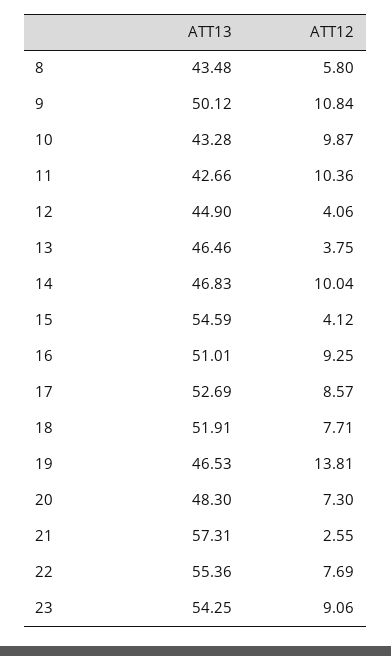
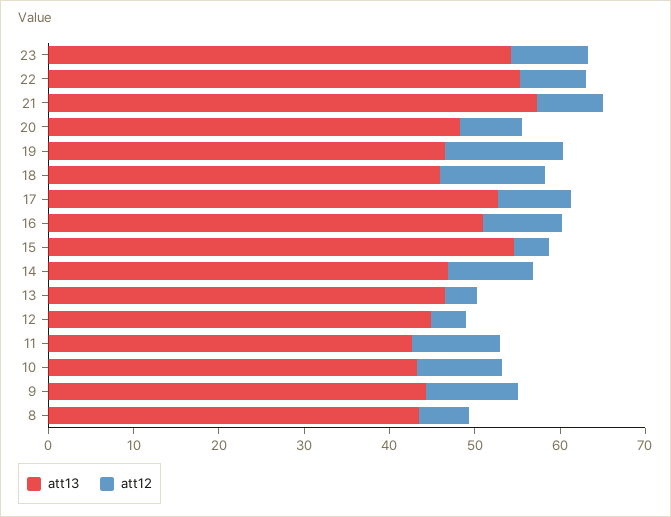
ATT13, 9: 50.12 -> 44
ATT13, 18: 51.91 -> 46
ATT12, 18: 7.71 -> 12
ATT12, 21: 2.55 -> 8

